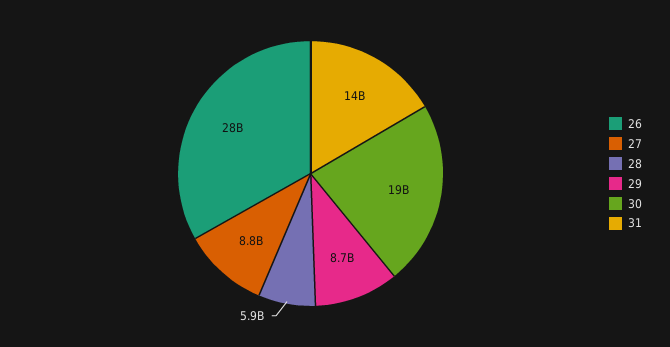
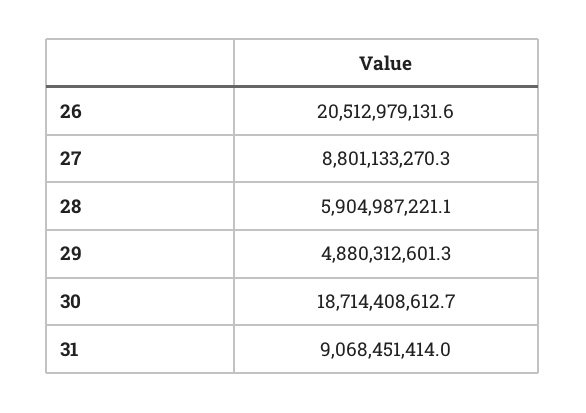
26: 28000000000 -> 20512979131.6
29: 8700000000 -> 4880312601.3
31: 14000000000 -> 9068451414

